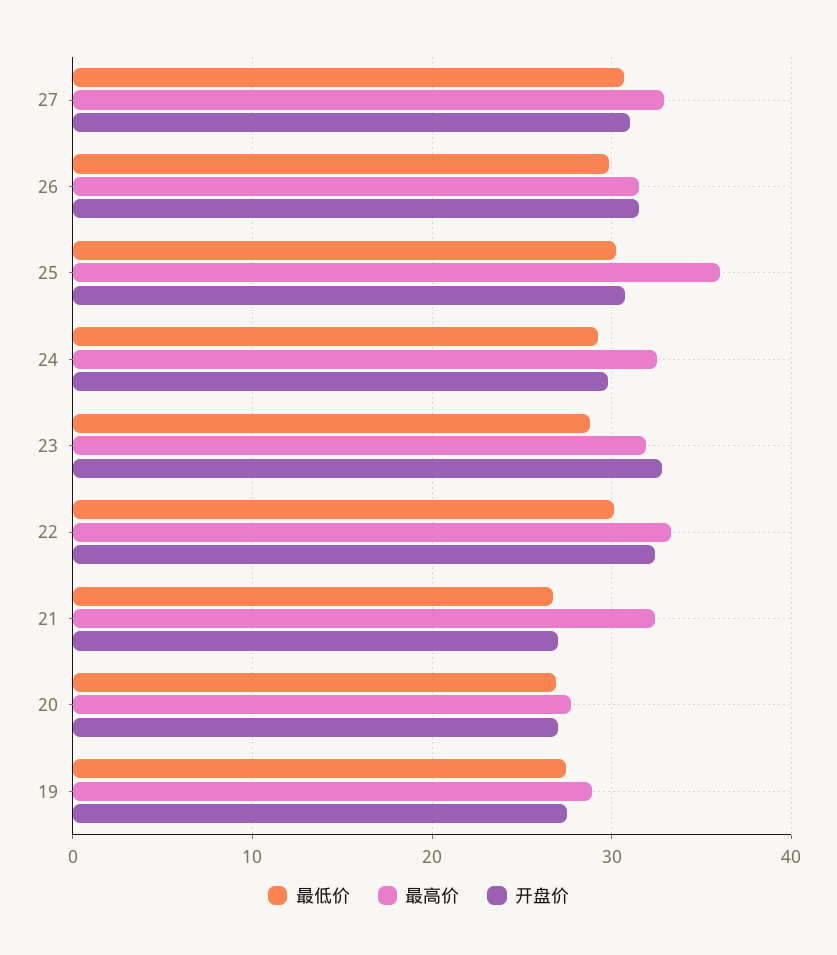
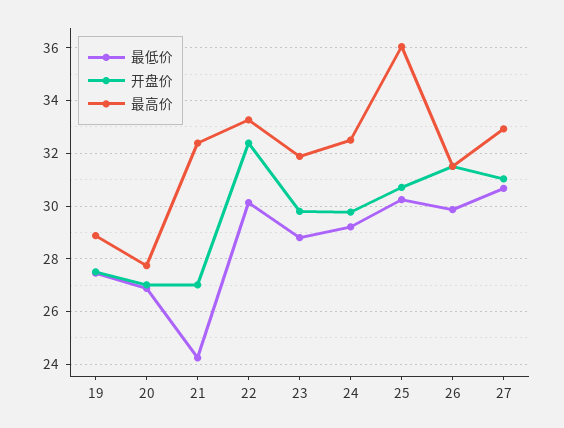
开盘价, 23: 33 -> 29.75
最低价, 21: 27 -> 24.25

